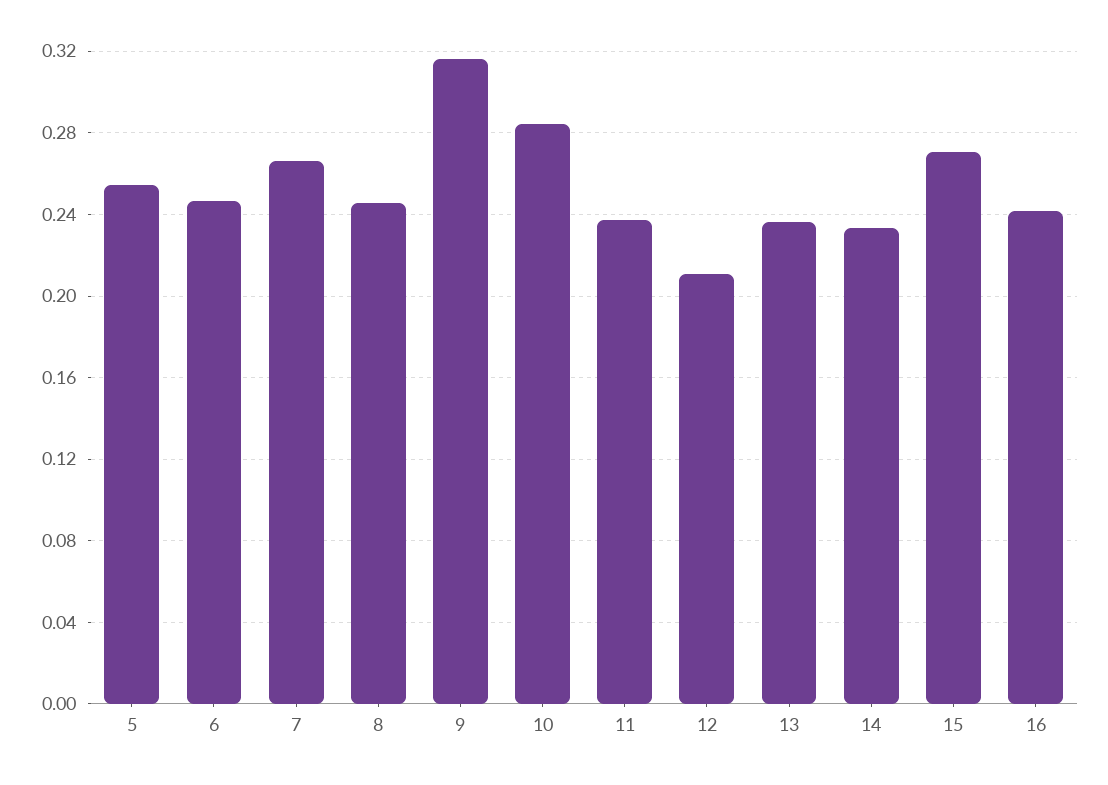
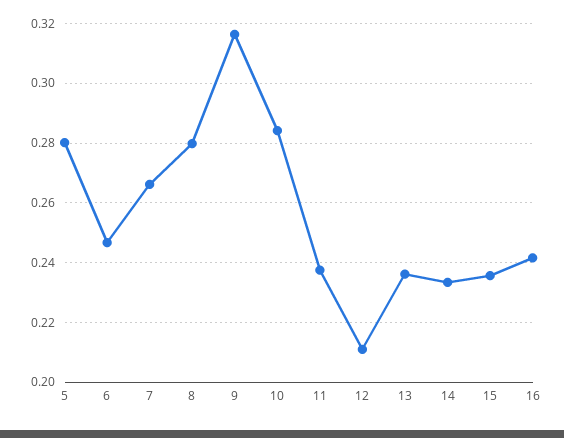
5: 0.255 -> 0.28
8: 0.245 -> 0.28
15: 0.27 -> 0.235

